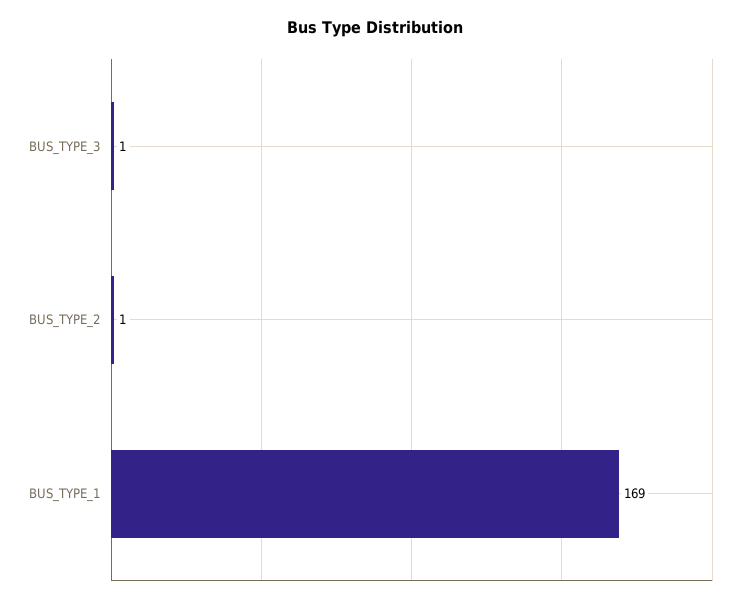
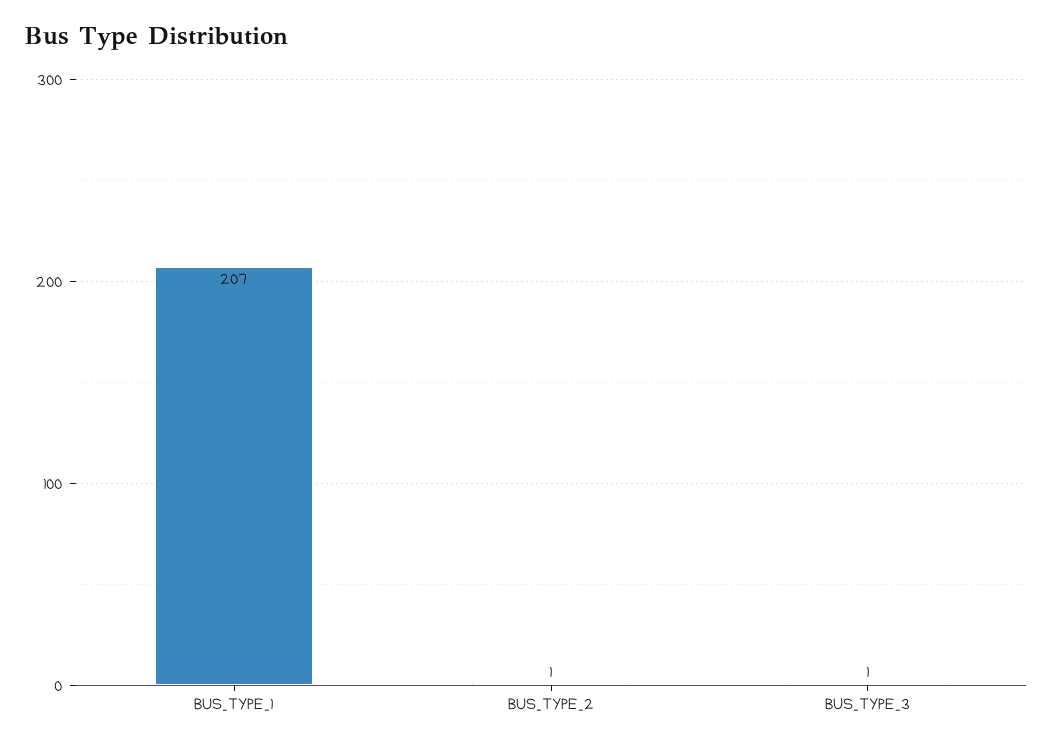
BUS_TYPE_1: 169 -> 207

